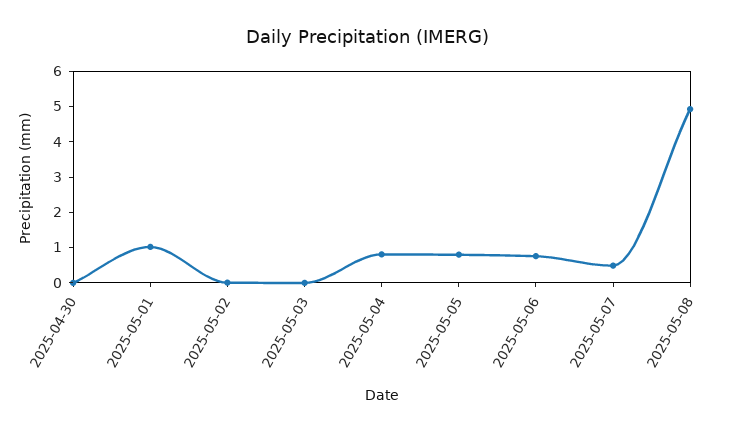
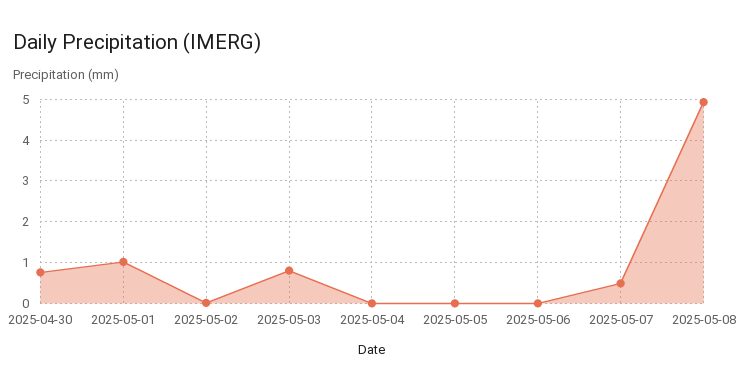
2025-04-30: 0 -> 0.8
2025-05-03: 0 -> 0.8
2025-05-04: 0.75 -> 0
2025-05-05: 0.75 -> 0
2025-05-06: 0.75 -> 0

